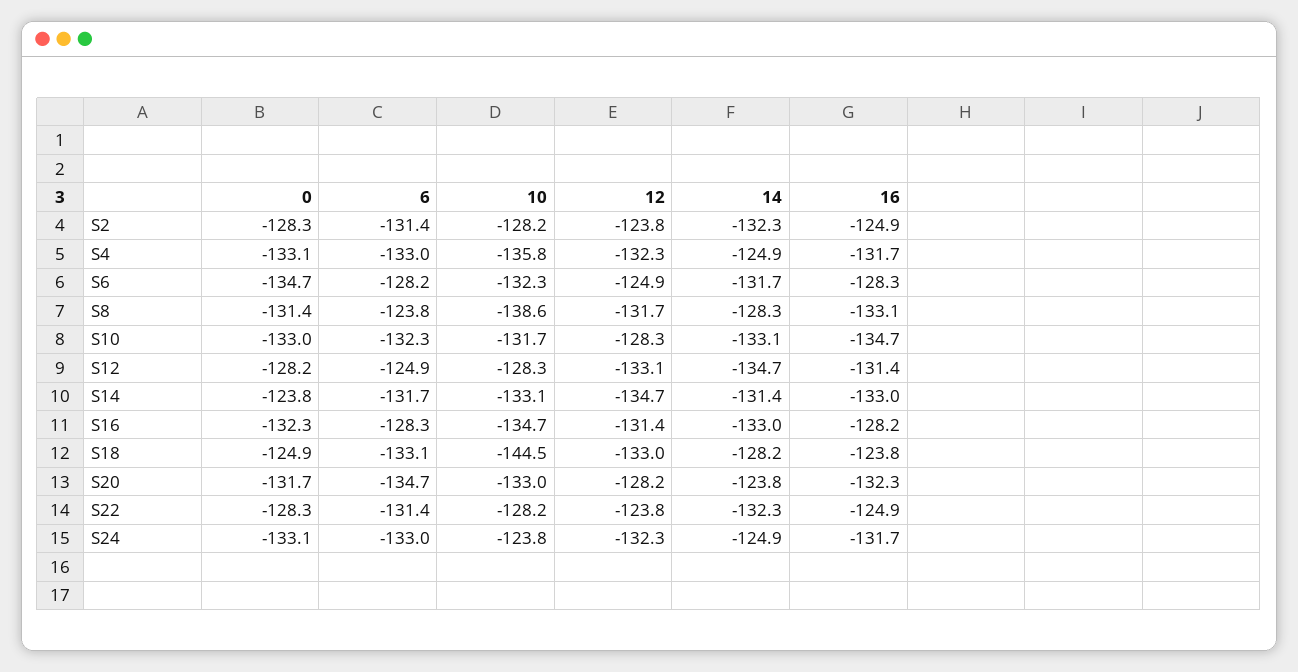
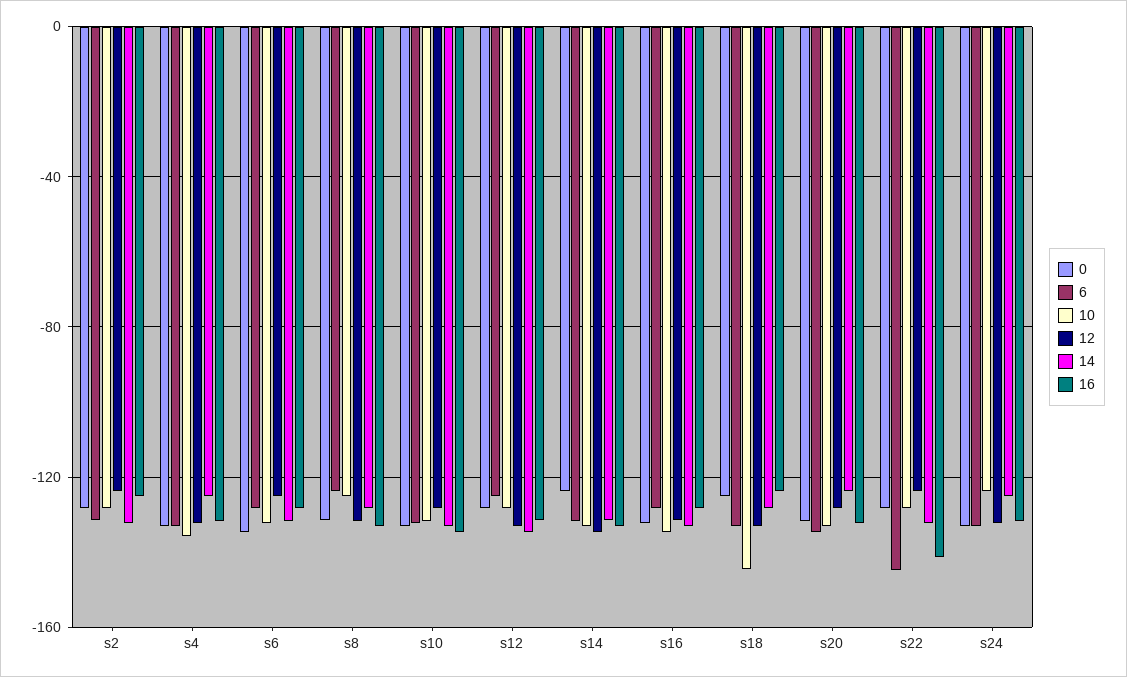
10, S8: -138.6 -> -125
6, S22: -131.4 -> -145
16, S22: -124.9 -> -140

